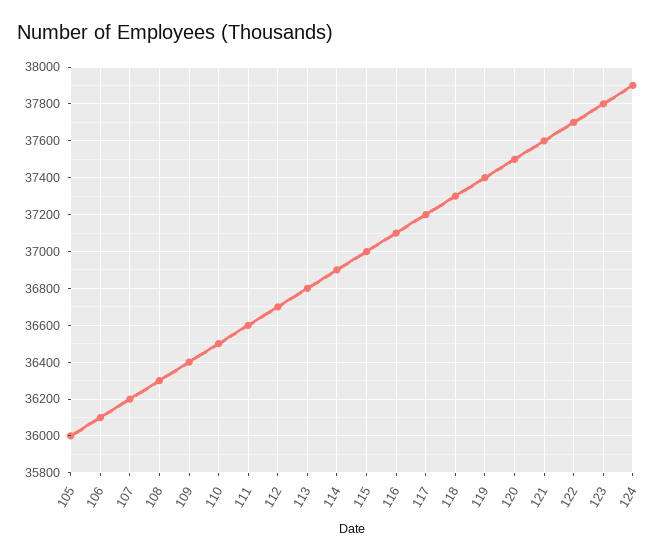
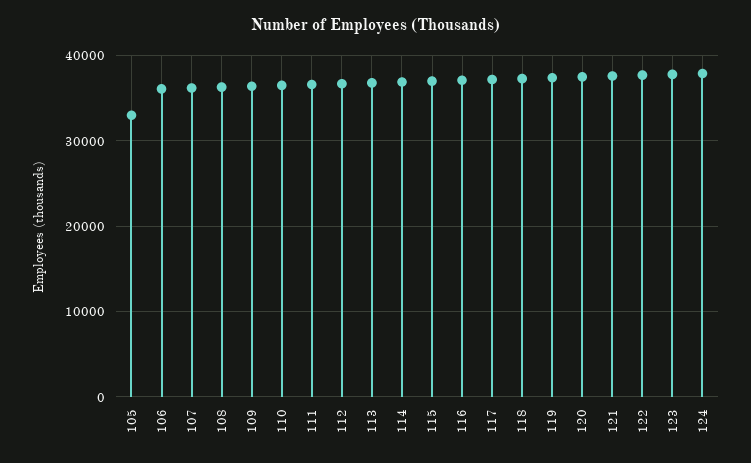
105: 36000 -> 33000

